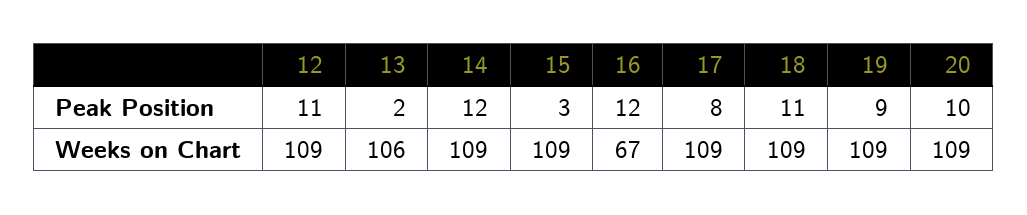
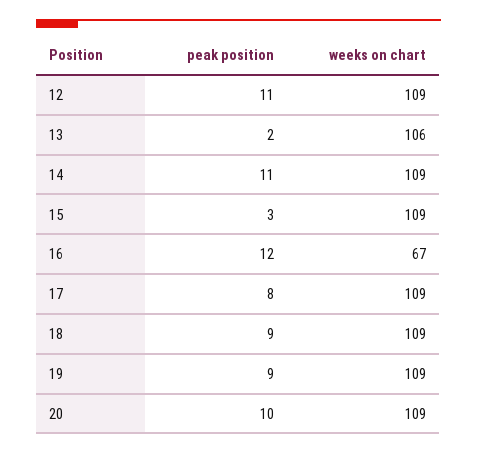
14, Peak Position: 12 -> 11
18, Peak Position: 11 -> 9

